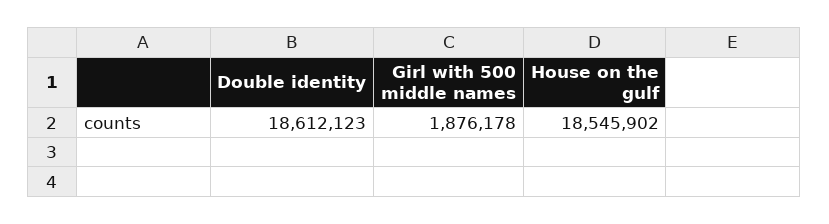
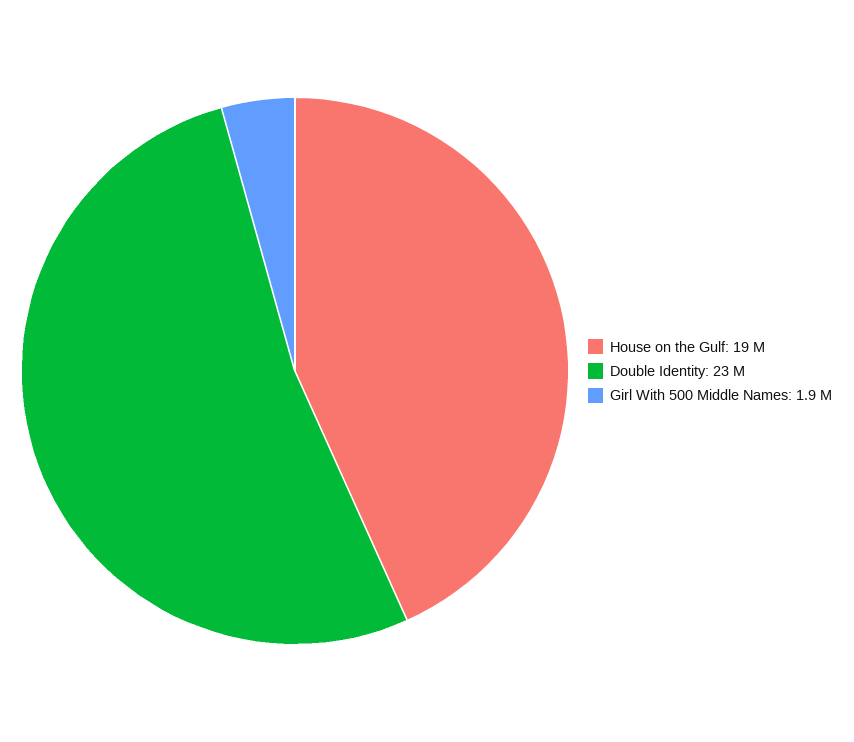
Double identity: 18612123 -> 23000000

